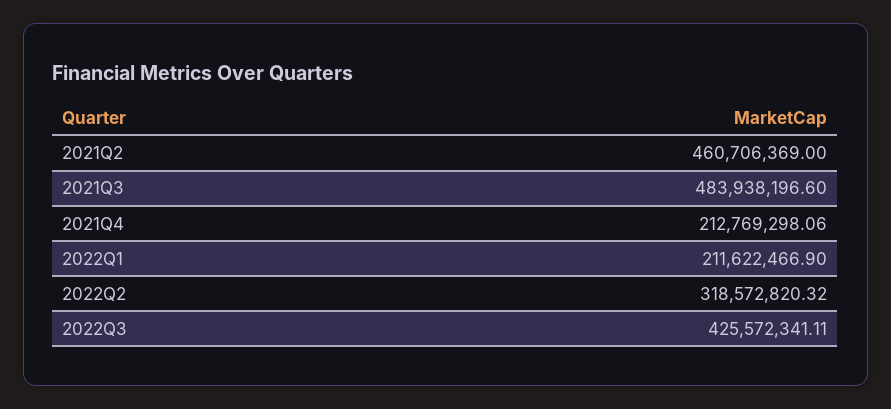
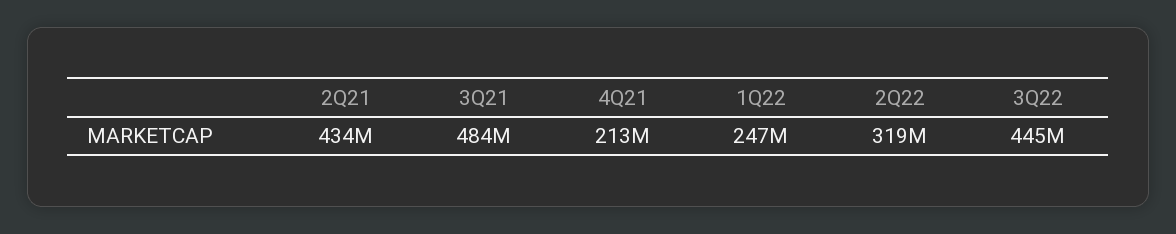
2021Q2: 460706369 -> 434000000
2022Q1: 211622466.9 -> 247000000
2022Q3: 425572341.11 -> 445000000

